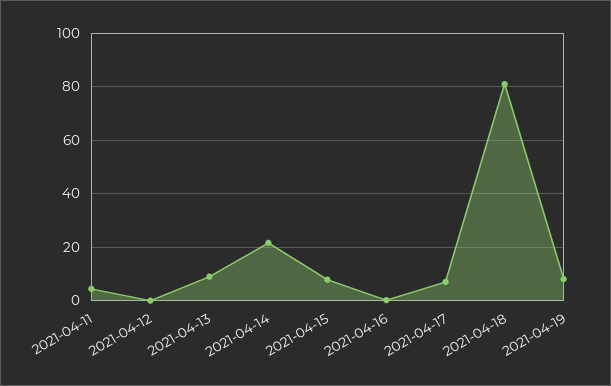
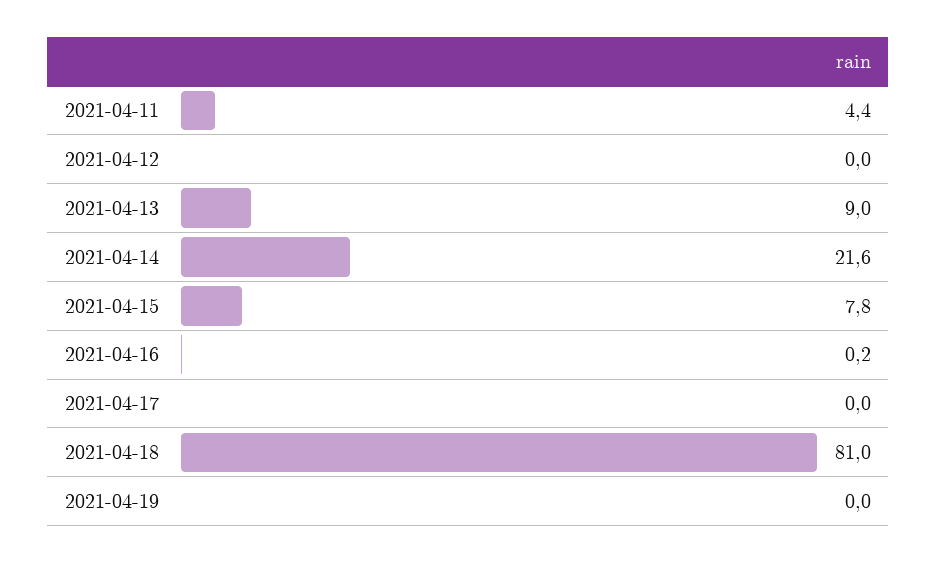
2021-04-17: 7.5 -> 0
2021-04-19: 7.5 -> 0

